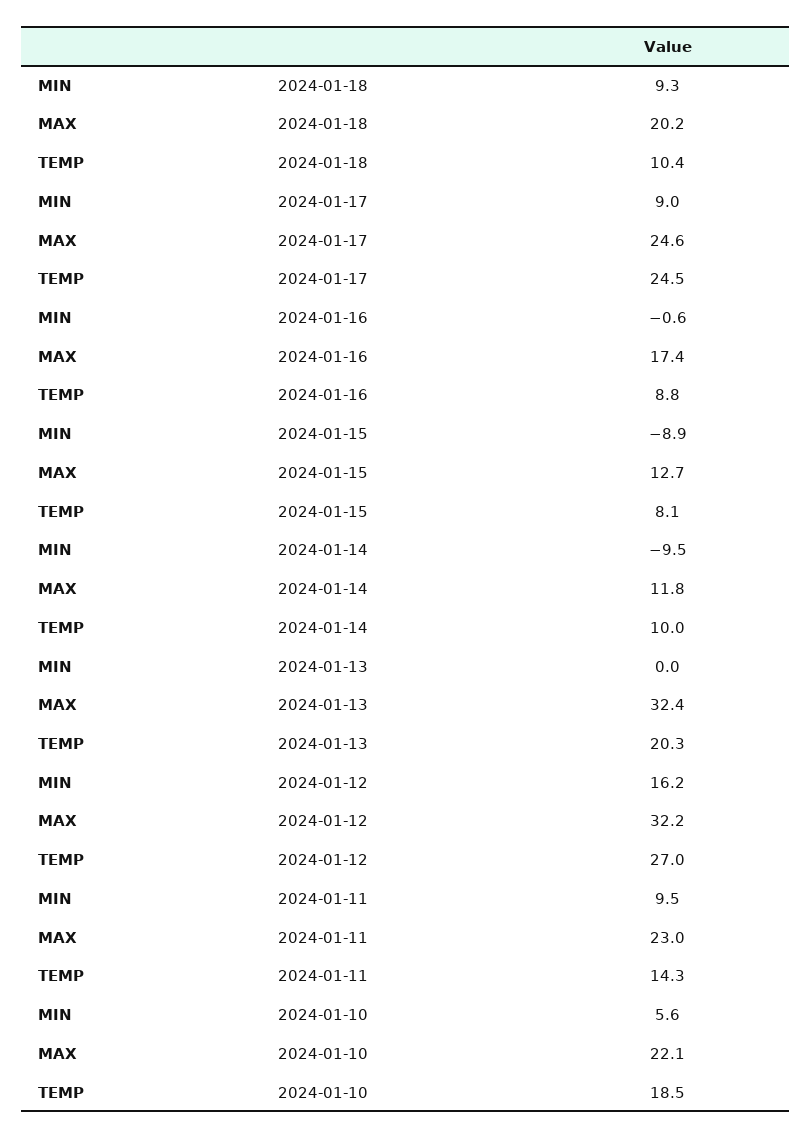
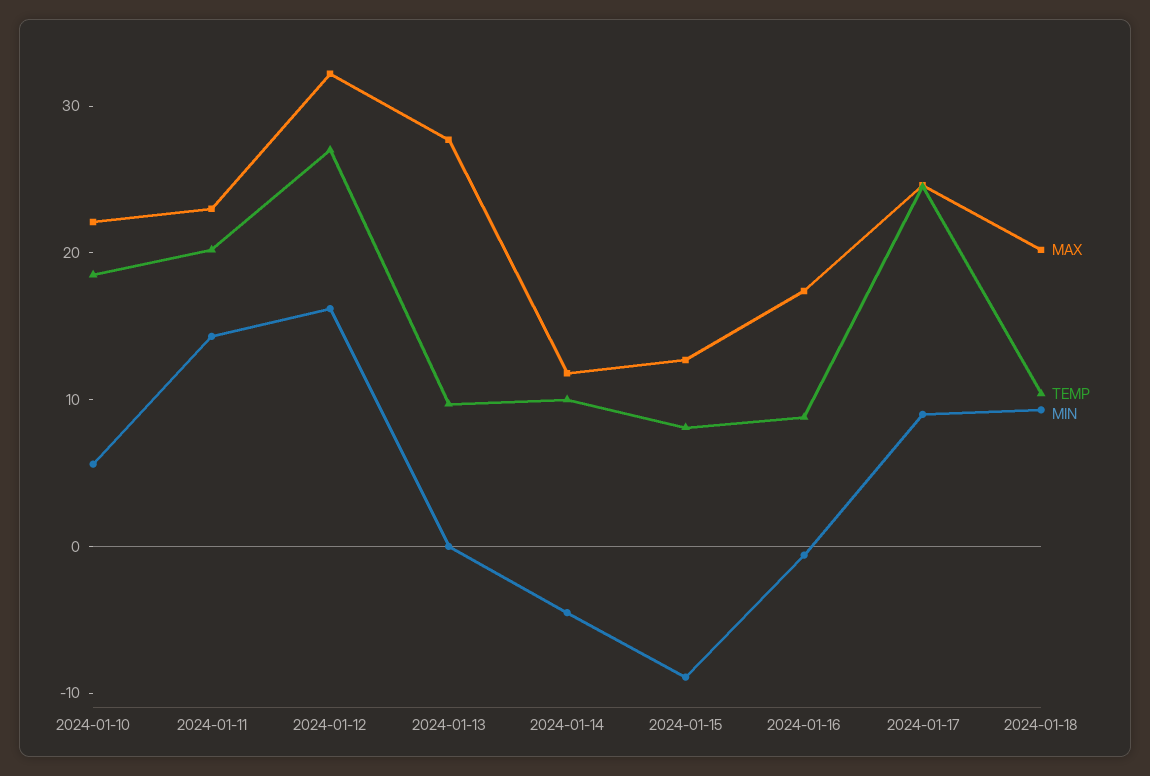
MIN, 2024-01-14: -9.5 -> -4
MAX, 2024-01-13: 32.4 -> 28
TEMP, 2024-01-13: 20.3 -> 10
MIN, 2024-01-11: 9.5 -> 14
TEMP, 2024-01-11: 14.3 -> 20

